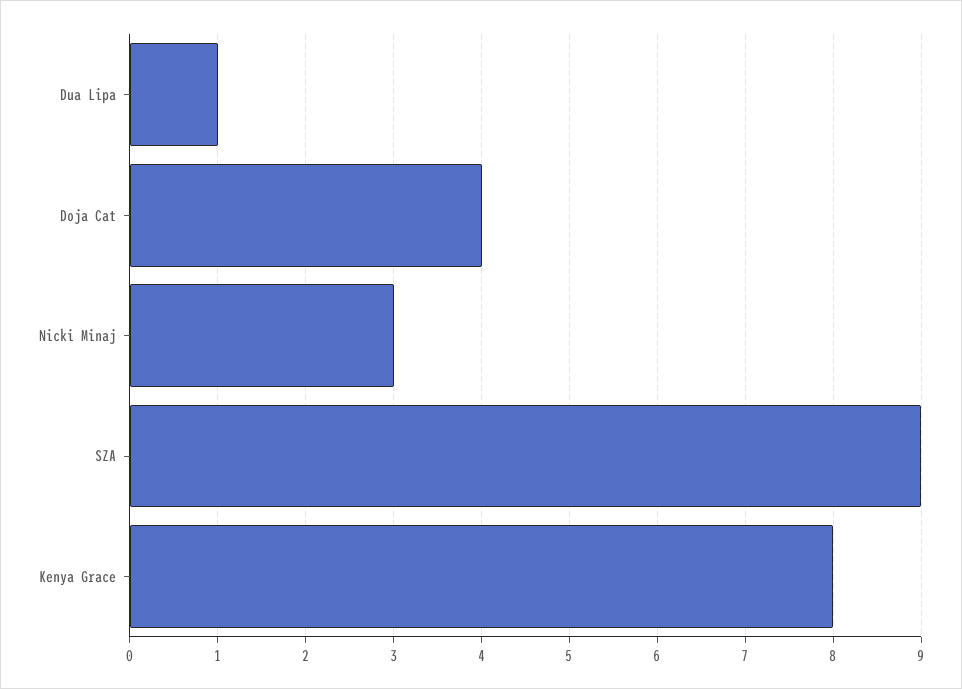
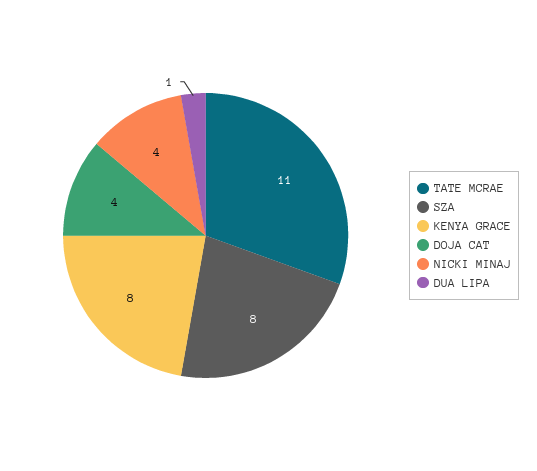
Nicki Minaj: 3 -> 4
SZA: 9 -> 8
TATE MCRAE: none -> 11

